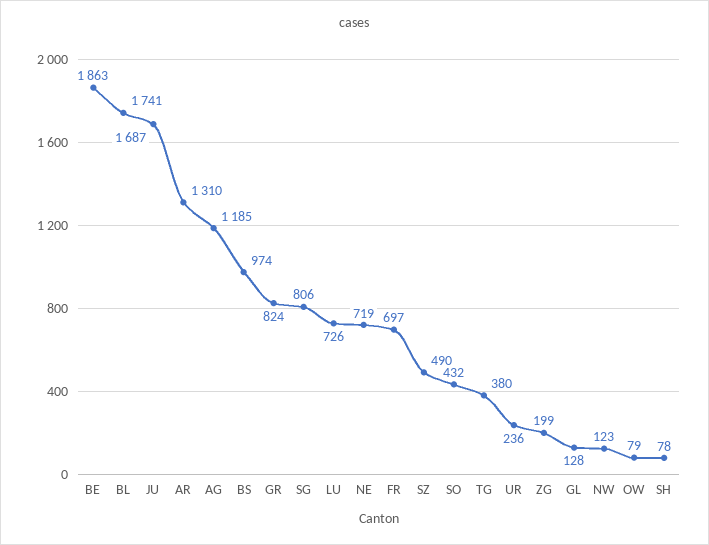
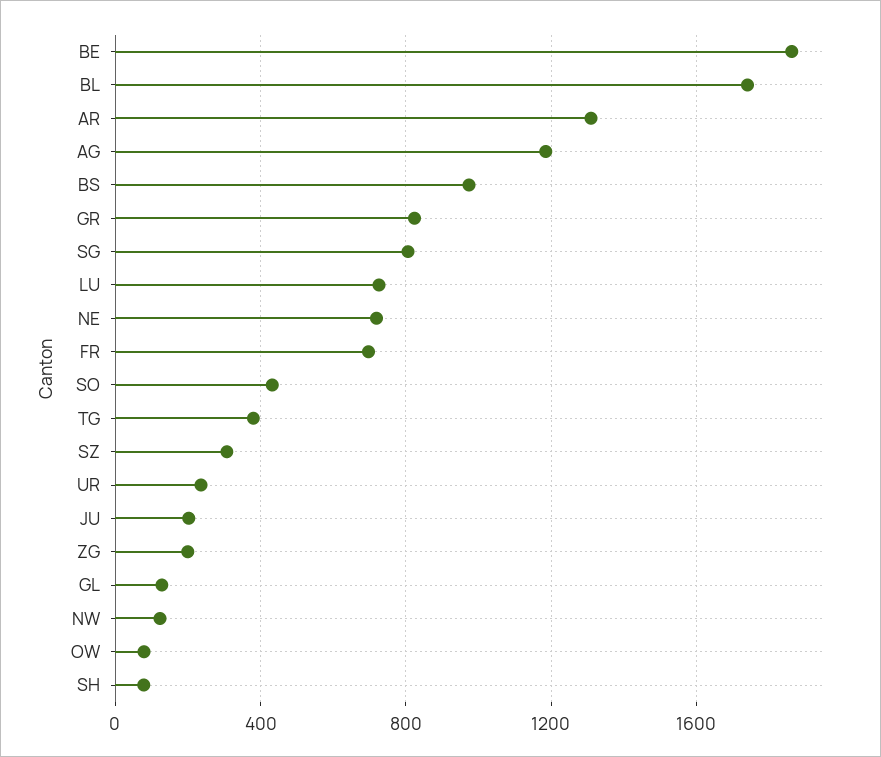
JU: 1687 -> 200
SZ: 490 -> 300

